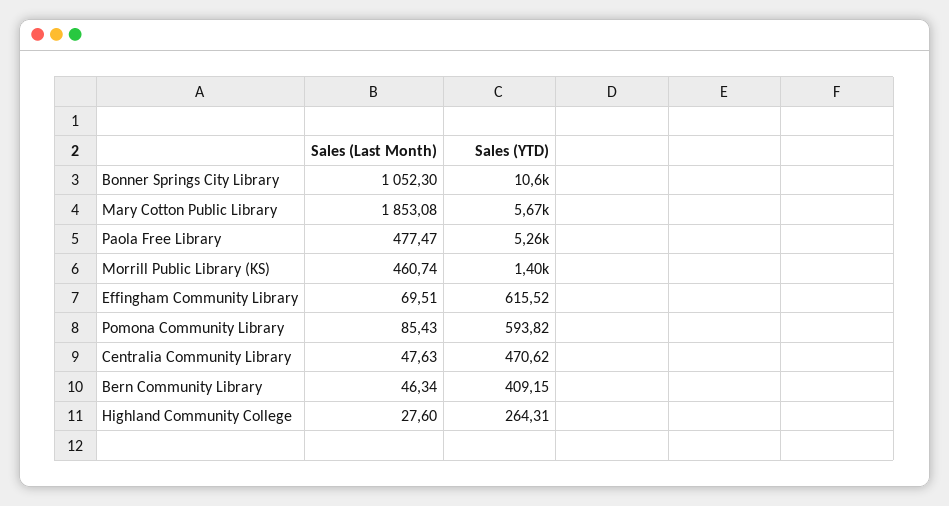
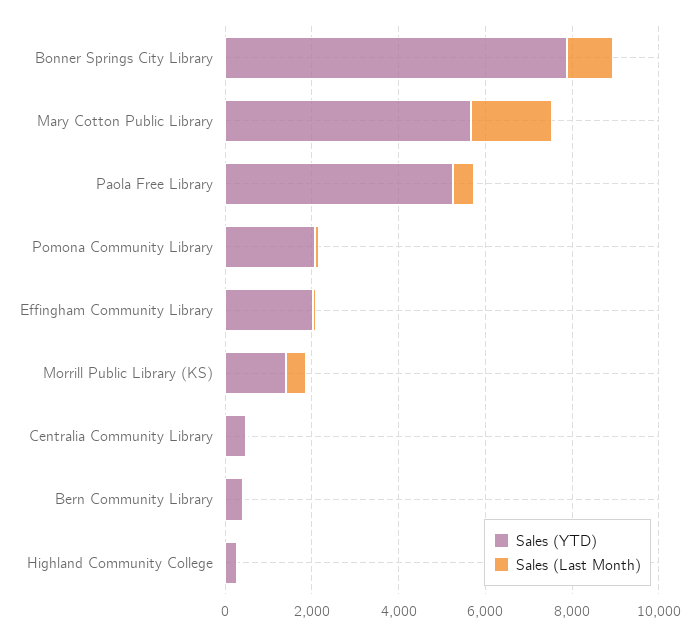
Sales (YTD), Bonner Springs City Library: 10600 -> 8000
Sales (YTD), Effingham Community Library: 615.52 -> 2000
Sales (YTD), Pomona Community Library: 593.82 -> 2000

